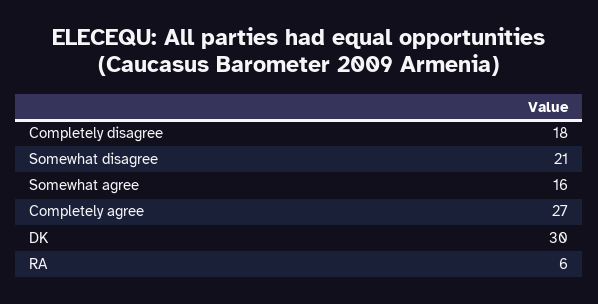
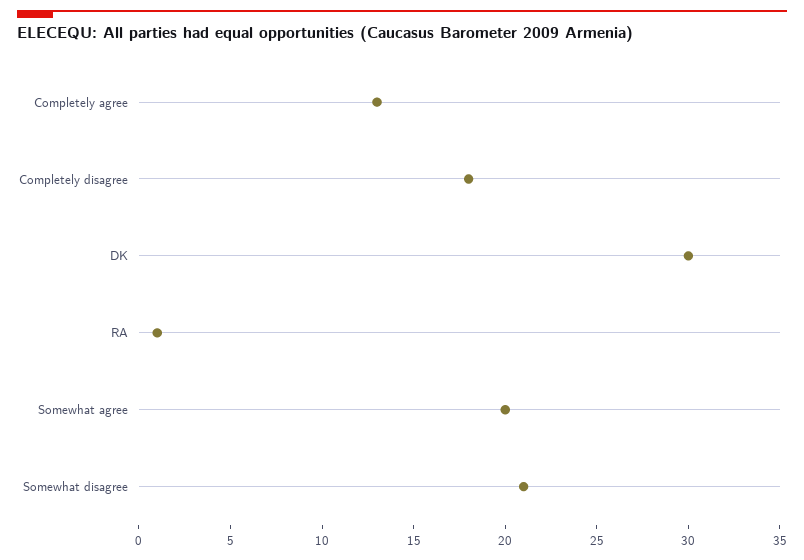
Somewhat agree: 16 -> 20
Completely agree: 27 -> 13
RA: 6 -> 1

